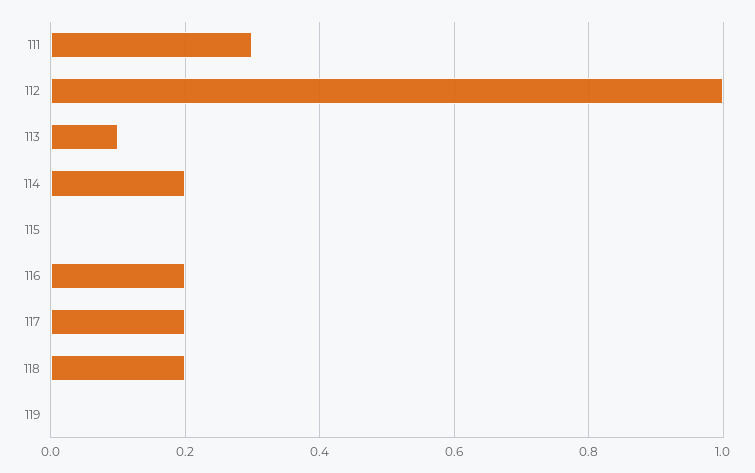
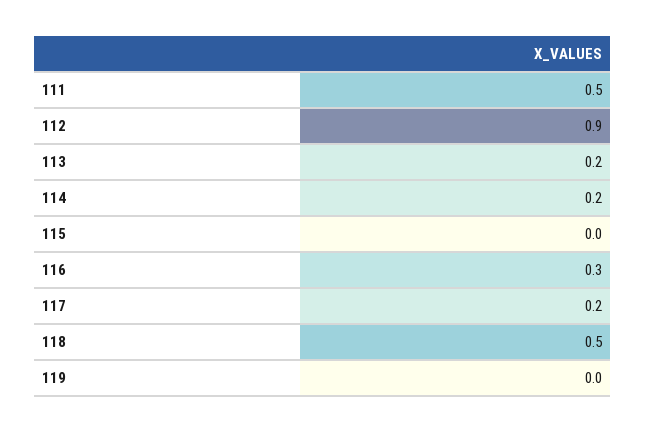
111: 0.3 -> 0.5
112: 1 -> 0.9
113: 0.1 -> 0.2
116: 0.2 -> 0.3
118: 0.2 -> 0.5

